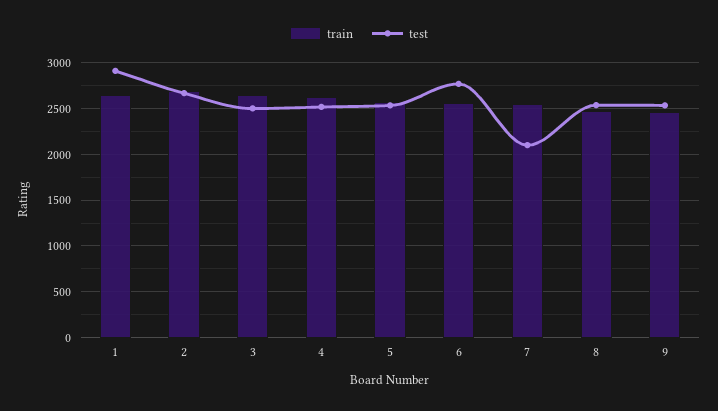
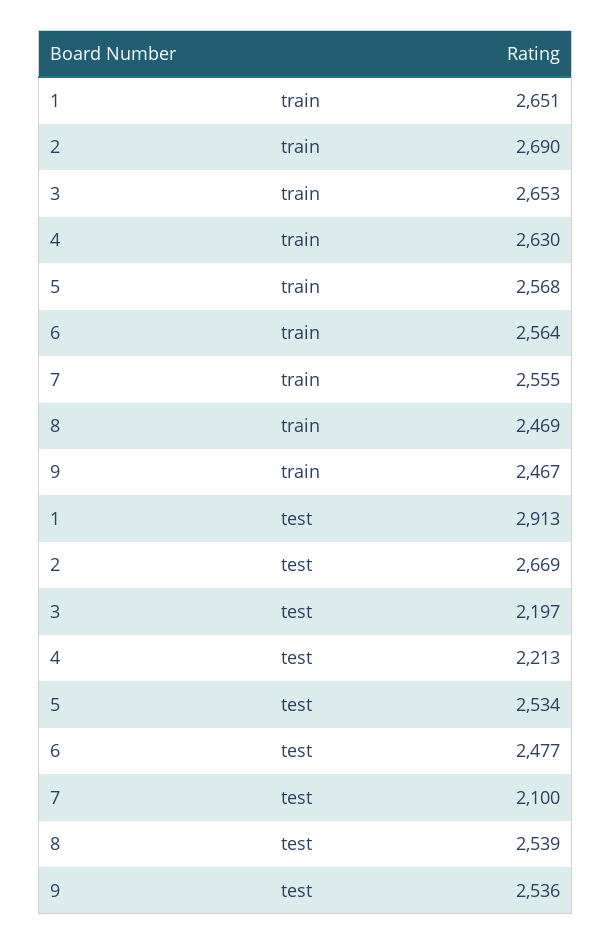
test, 3: 2500 -> 2197
test, 4: 2500 -> 2213
test, 6: 2800 -> 2477

